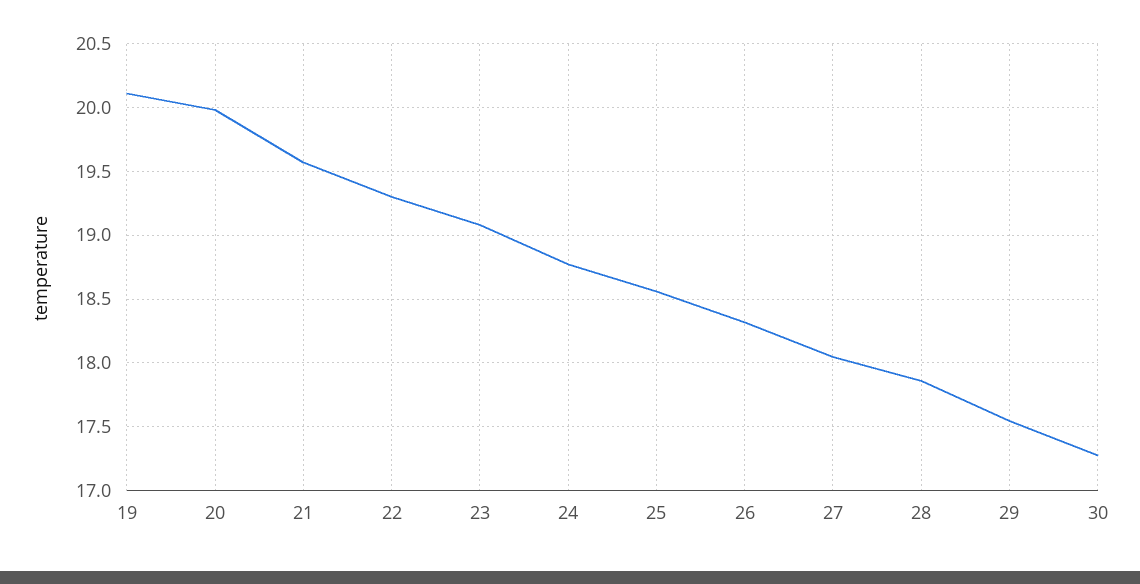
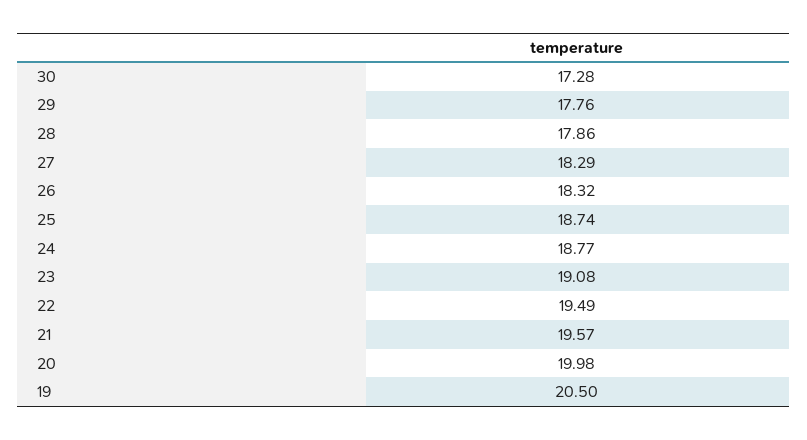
19: 20.1 -> 20.5
22: 19.3 -> 19.49
25: 18.55 -> 18.74
27: 18.05 -> 18.29
29: 17.55 -> 17.76

